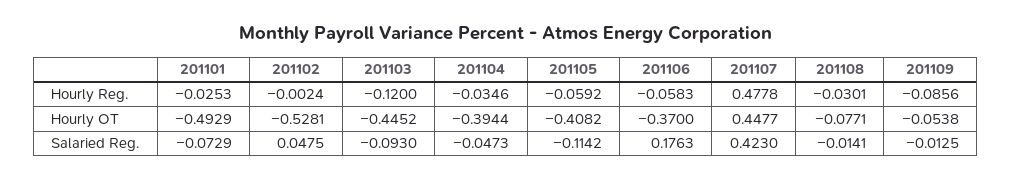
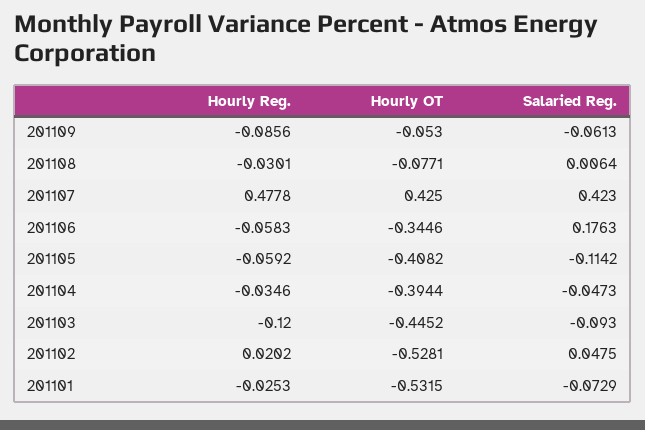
201102, Hourly Reg.: -0.0024 -> 0.0202
201101, Hourly OT: -0.4929 -> -0.5315
201106, Hourly OT: -0.37 -> -0.3446
201107, Hourly OT: 0.4477 -> 0.425
201109, Hourly OT: -0.0538 -> -0.053
201108, Salaried Reg.: -0.0141 -> 0.0064
201109, Salaried Reg.: -0.0125 -> -0.0613

